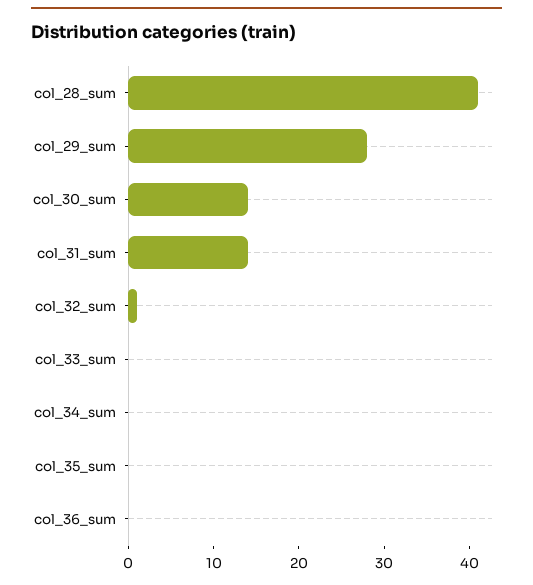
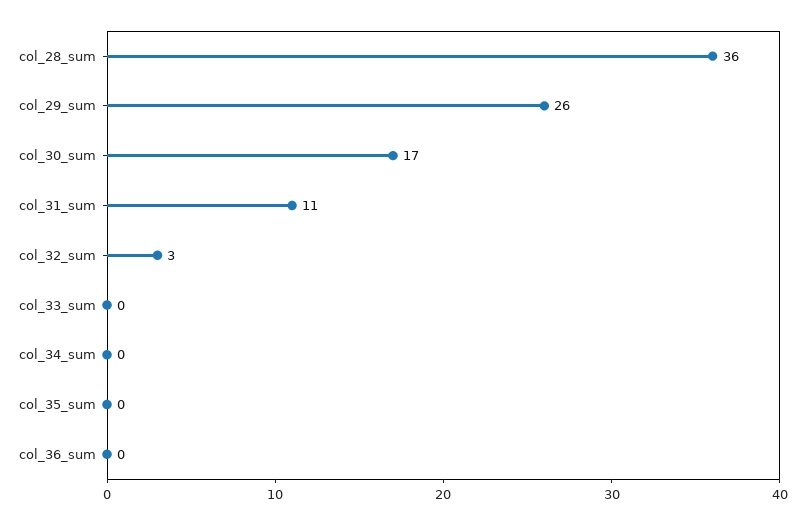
col_28_sum: 41 -> 36
col_29_sum: 28 -> 26
col_30_sum: 14 -> 17
col_31_sum: 14 -> 11
col_32_sum: 1 -> 3

